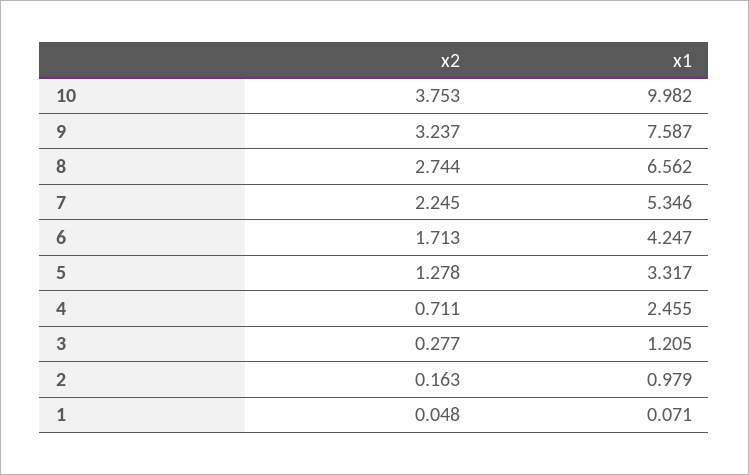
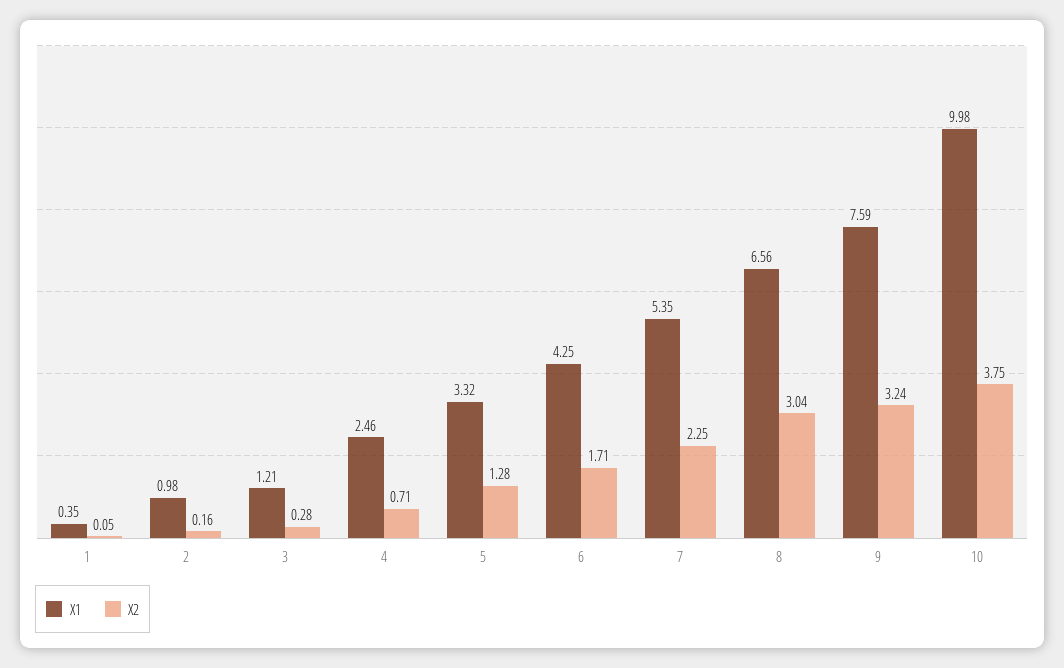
x2, 8: 2.744 -> 3.04
x1, 1: 0.071 -> 0.35

